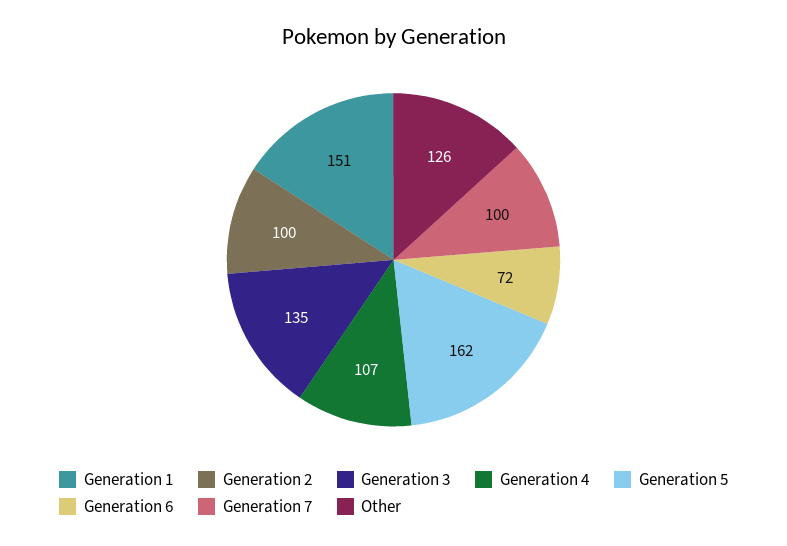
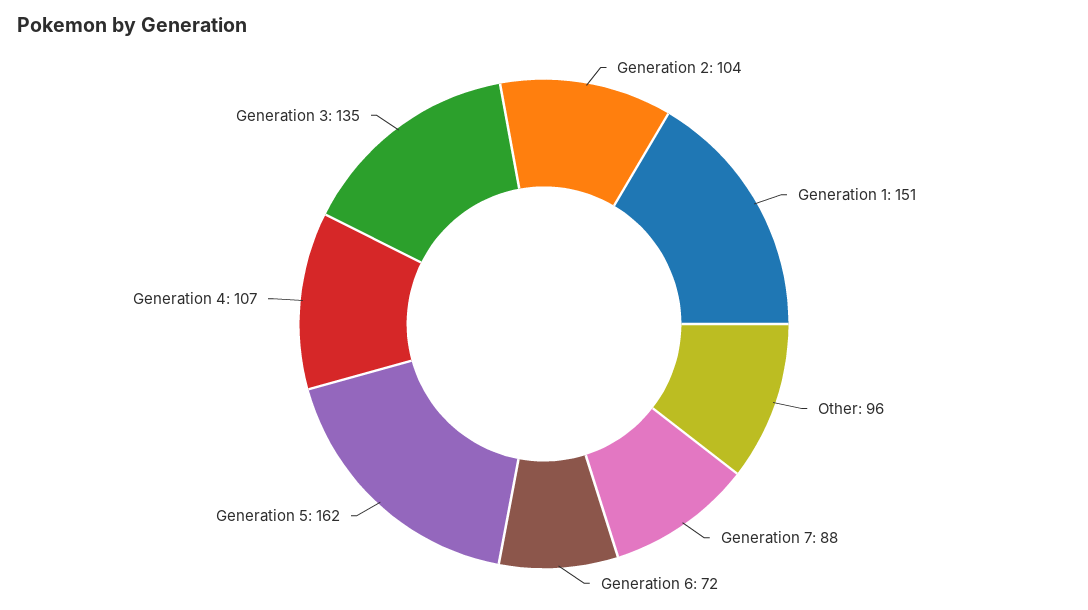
Generation 2: 100 -> 104
Generation 7: 100 -> 88
Other: 126 -> 96

